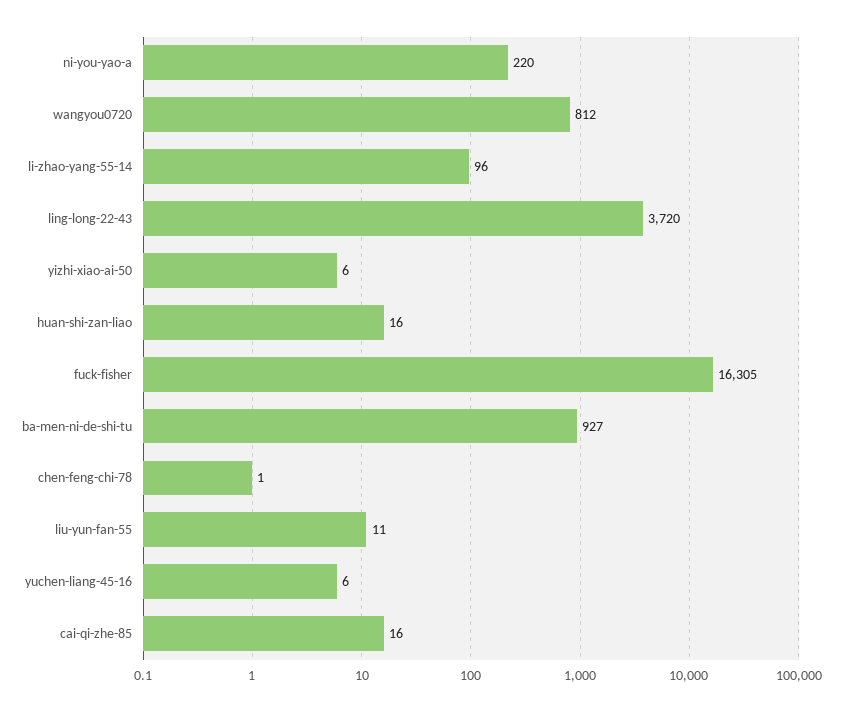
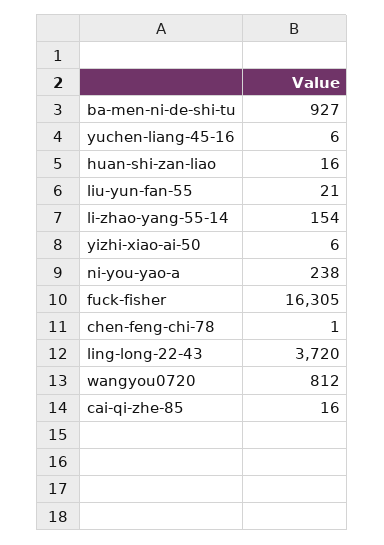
ni-you-yao-a: 220 -> 238
li-zhao-yang-55-14: 96 -> 154
liu-yun-fan-55: 11 -> 21

